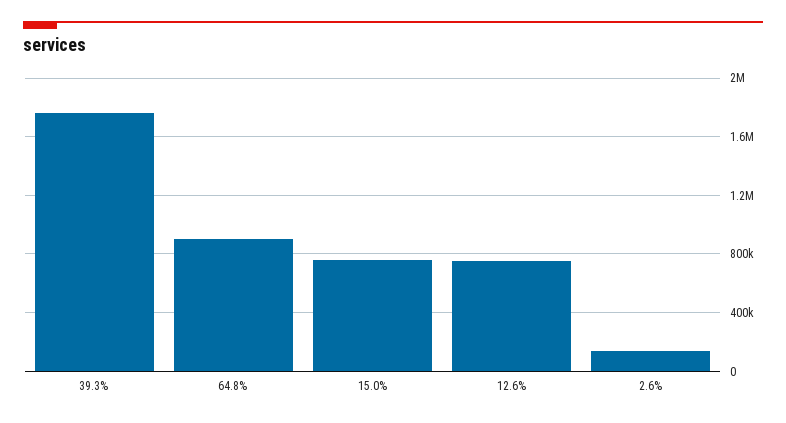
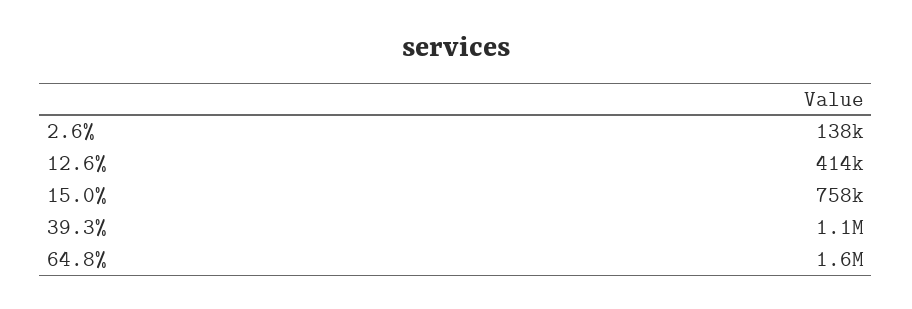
39.3%: 1750000 -> 1100000
64.8%: 900000 -> 1600000
12.6%: 750000 -> 414000

